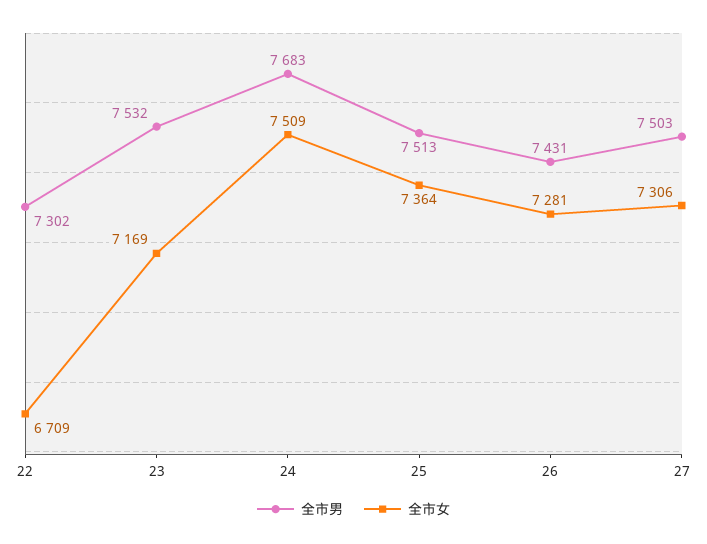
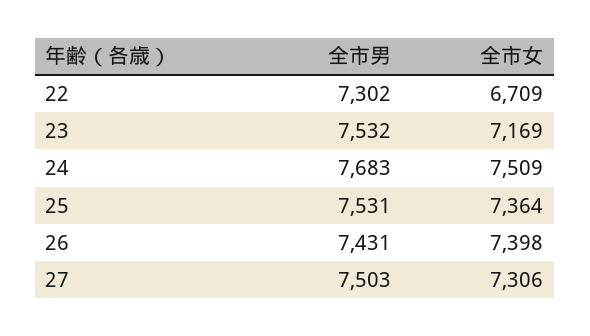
全市男, 25: 7513 -> 7531
全市女, 26: 7281 -> 7398

